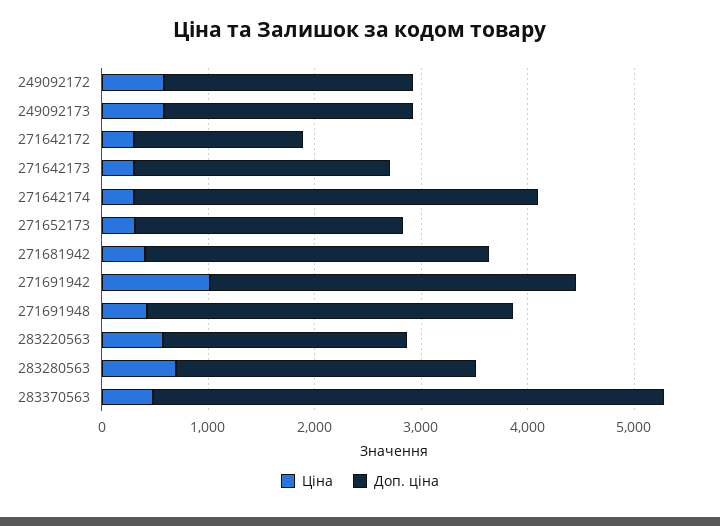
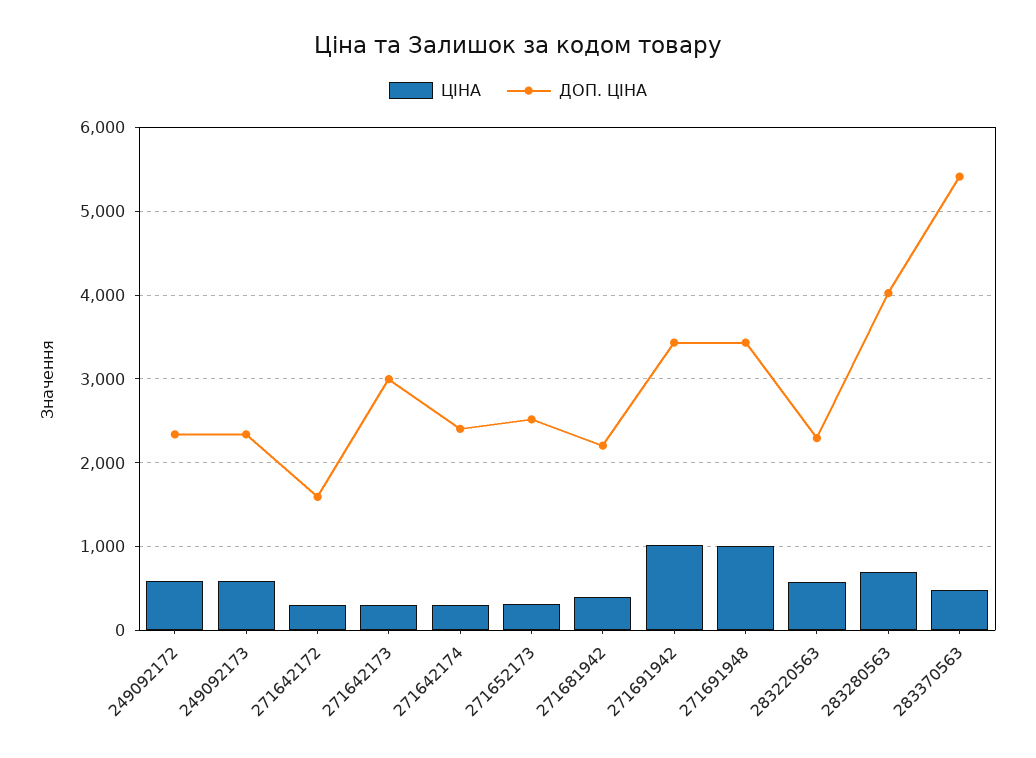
Доп. ціна, 271642173: 2400 -> 3000
Доп. ціна, 271642174: 3800 -> 2400
Доп. ціна, 271681942: 3200 -> 2200
Ціна, 271691948: 400 -> 1000
Доп. ціна, 283280563: 2800 -> 4000
Доп. ціна, 283370563: 4800 -> 5400

